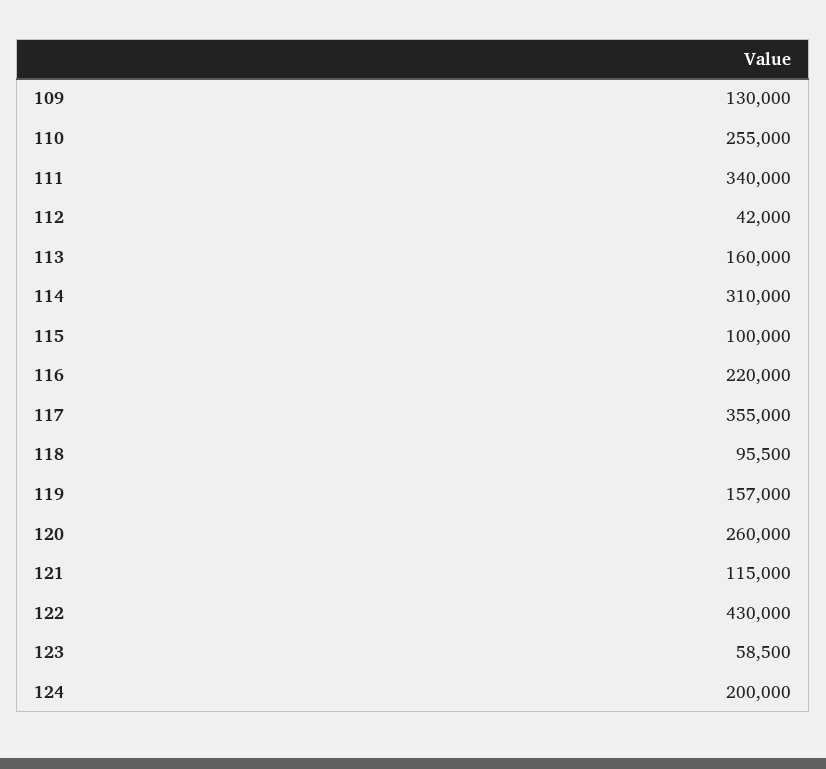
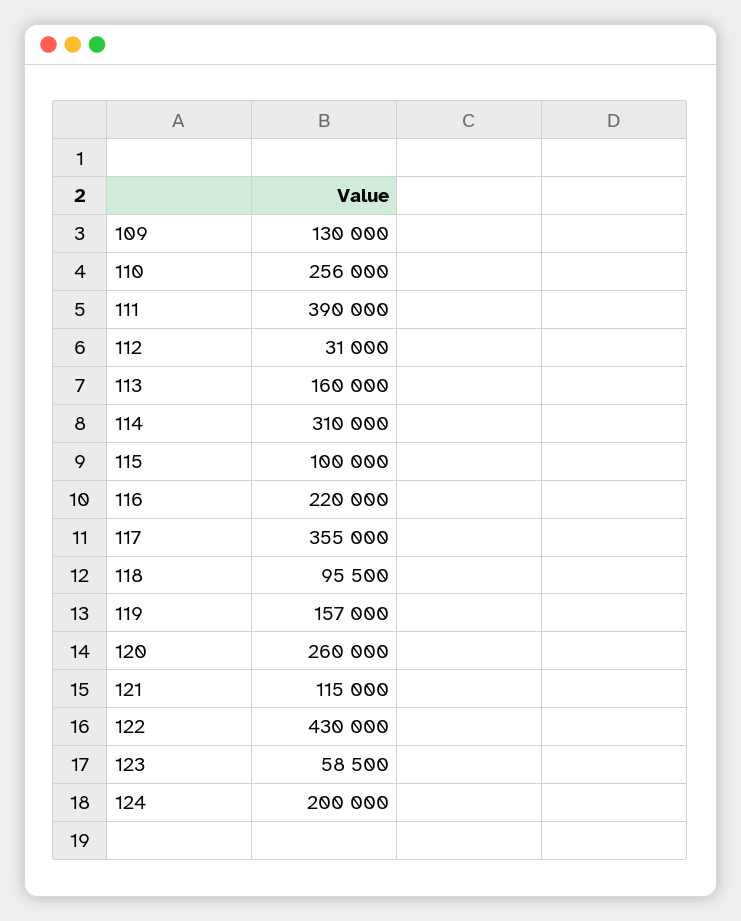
110: 255000 -> 256000
111: 340000 -> 390000
112: 42000 -> 31000

